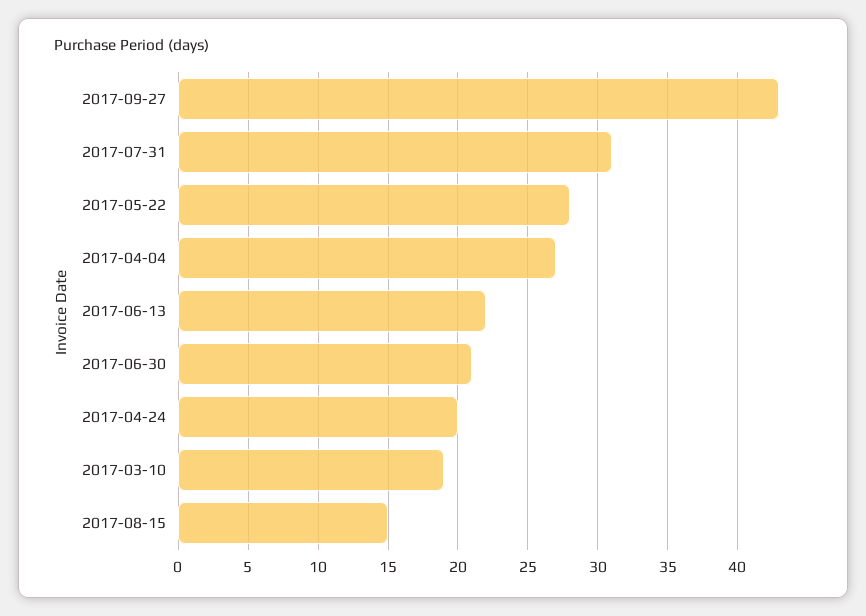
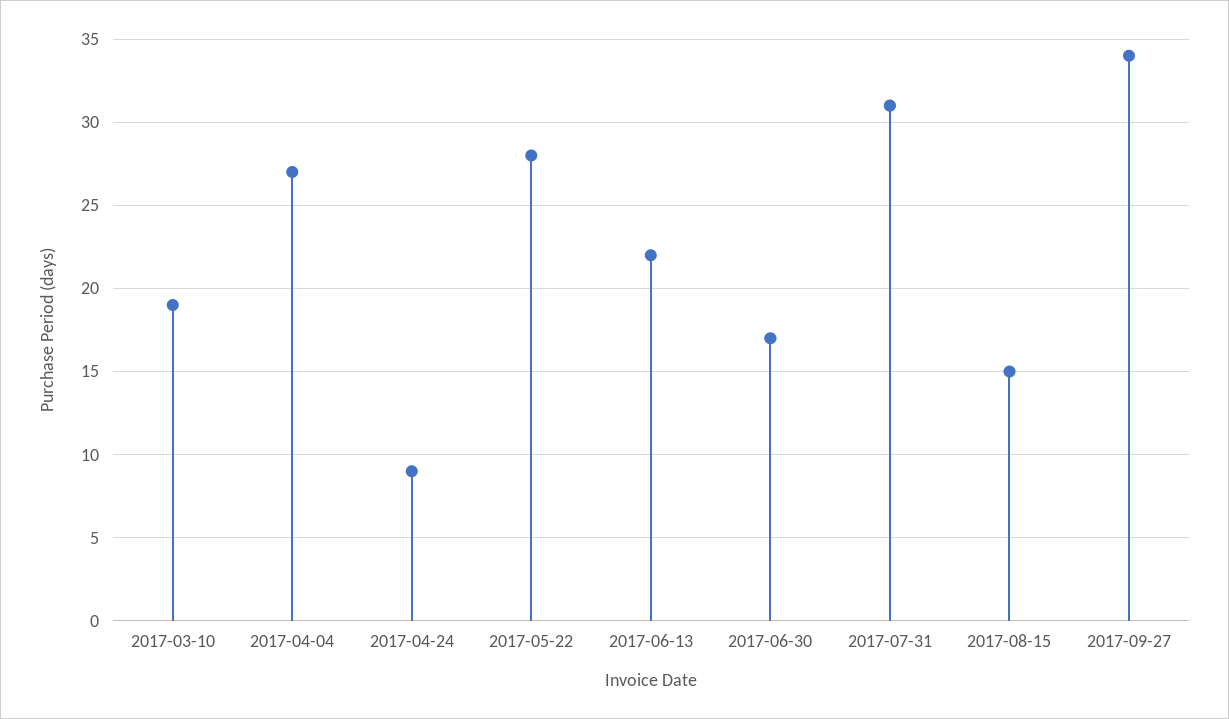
2017-09-27: 43 -> 34
2017-06-30: 21 -> 17
2017-04-24: 20 -> 9

